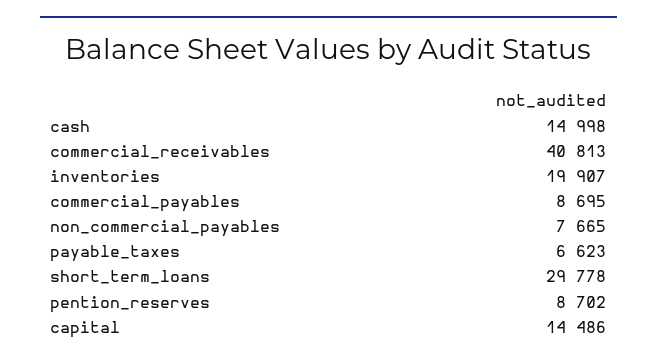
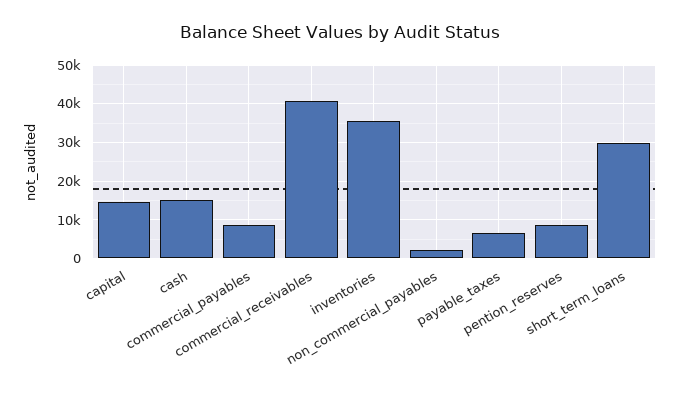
inventories: 19907 -> 36000
non_commercial_payables: 7665 -> 2000

